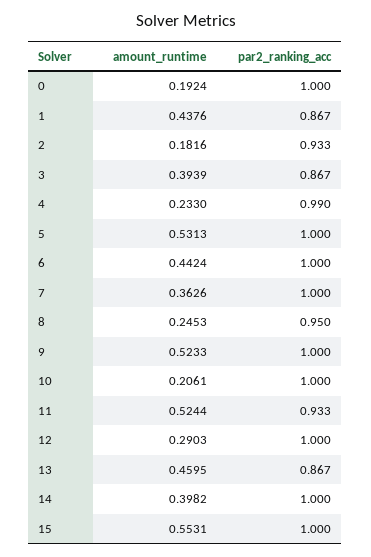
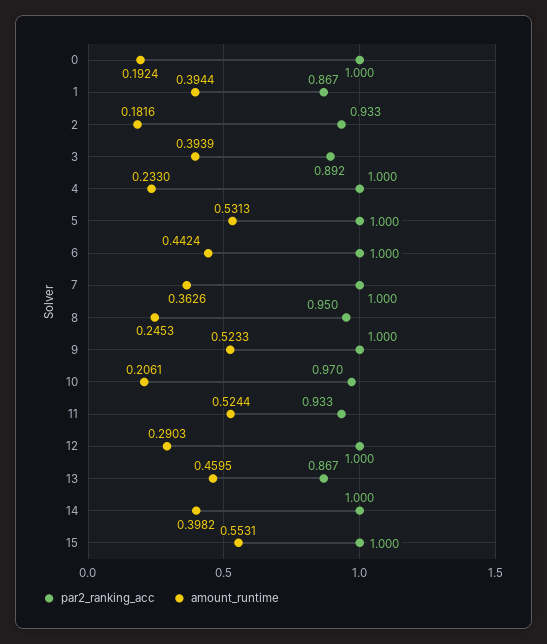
amount_runtime, 1: 0.4376 -> 0.3944
par2_ranking_acc, 3: 0.867 -> 0.892
par2_ranking_acc, 4: 0.99 -> 1
par2_ranking_acc, 10: 1 -> 0.97

